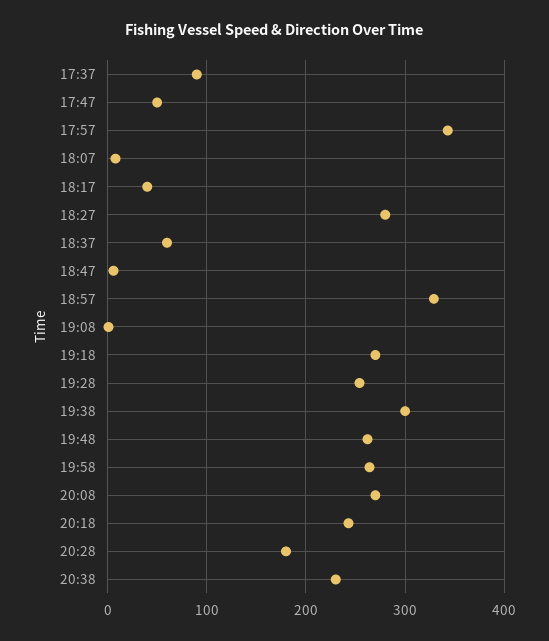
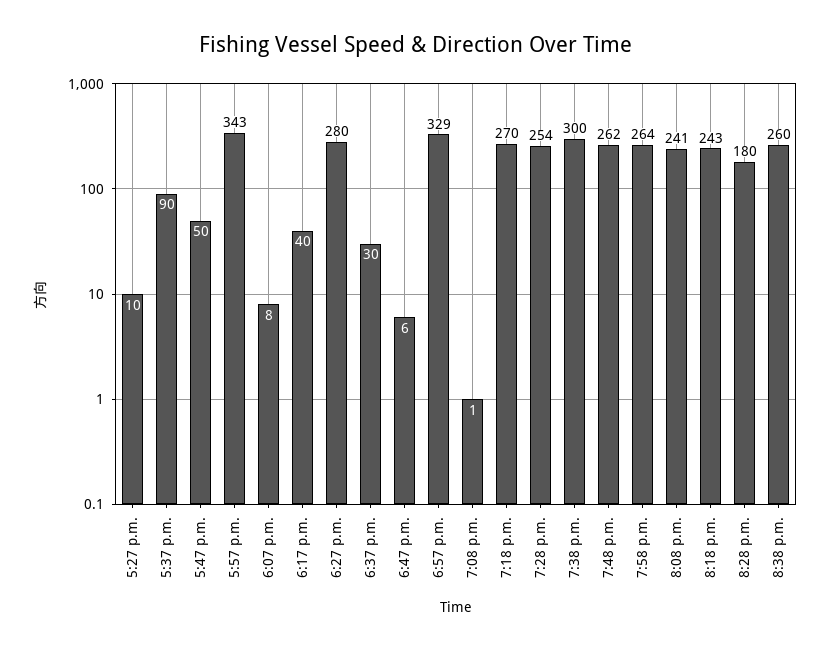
18:37: 60 -> 30
20:08: 270 -> 241
20:38: 230 -> 260
5:27 p.m.: none -> 10

